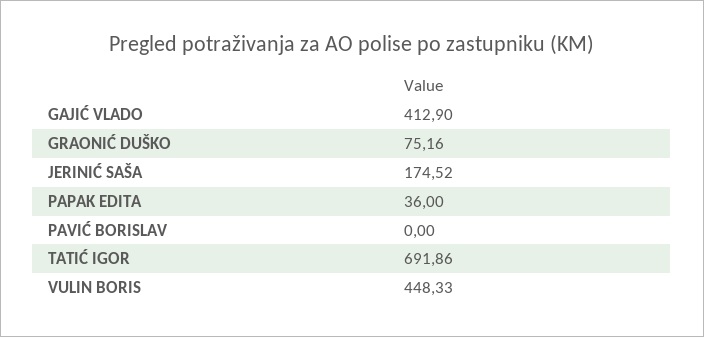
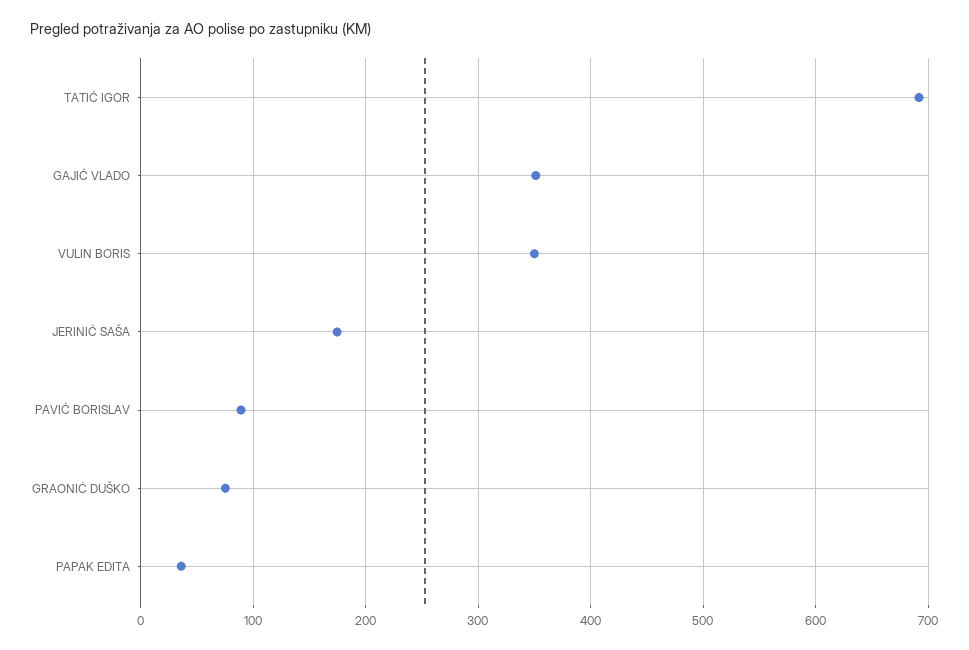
GAJIĆ VLADO: 412.9 -> 350
PAVIĆ BORISLAV: 0 -> 90
VULIN BORIS: 448.33 -> 350

